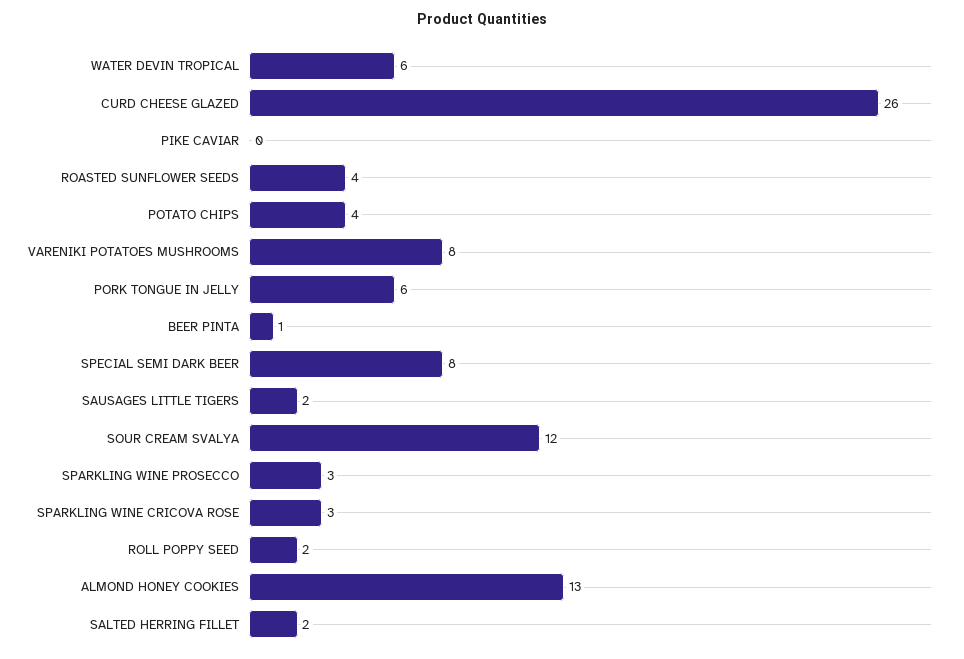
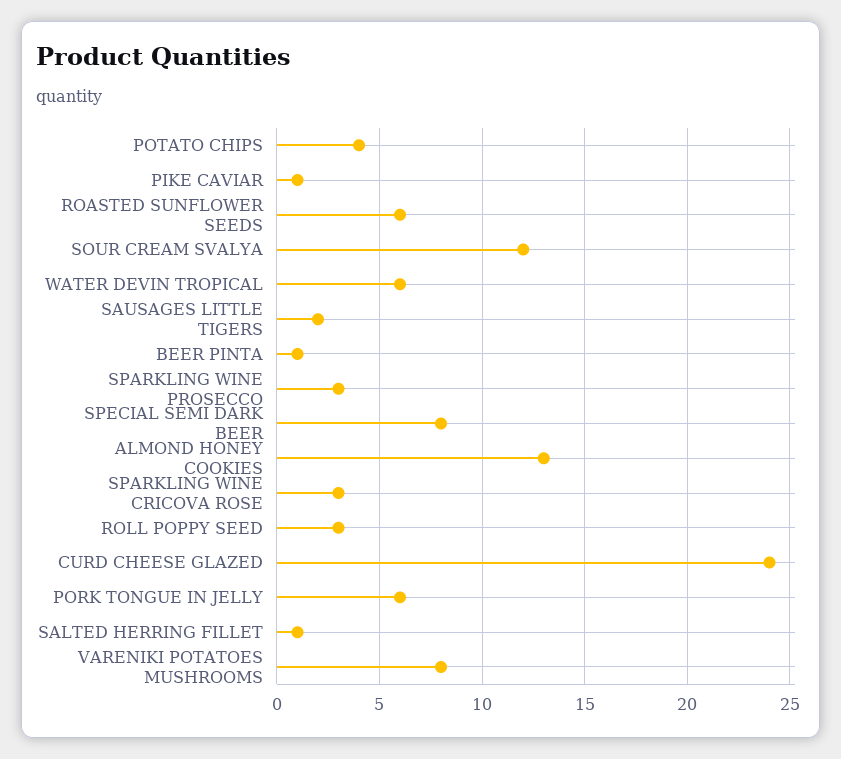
CURD CHEESE GLAZED: 26 -> 24
PIKE CAVIAR: 0 -> 1
ROASTED SUNFLOWER SEEDS: 4 -> 6
ROLL POPPY SEED: 2 -> 3
SALTED HERRING FILLET: 2 -> 1

